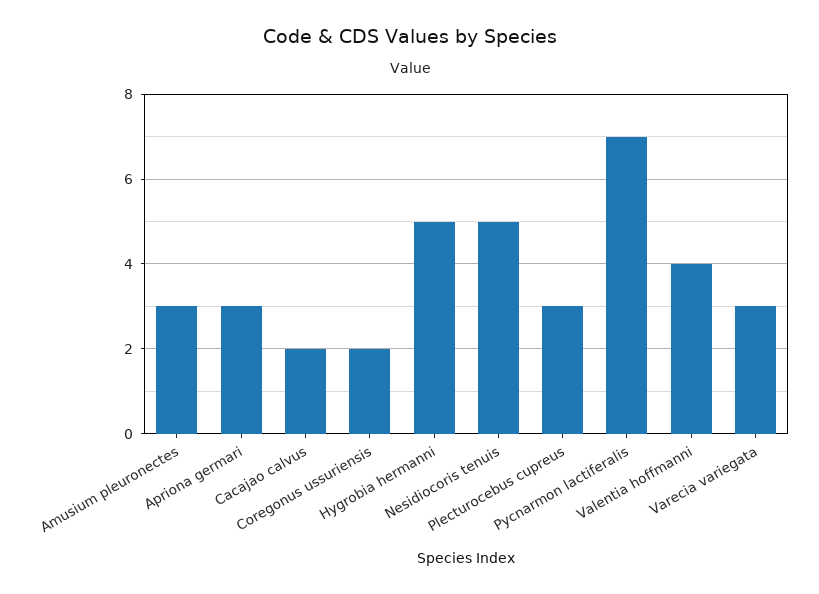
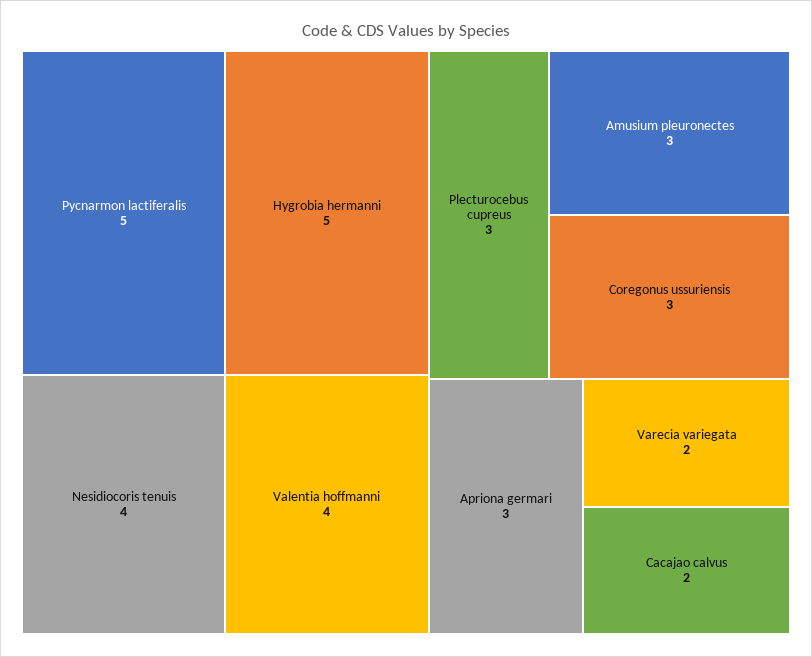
Coregonus ussuriensis: 2 -> 3
Nesidiocoris tenuis: 5 -> 4
Pycnarmon lactiferalis: 7 -> 5
Varecia variegata: 3 -> 2

